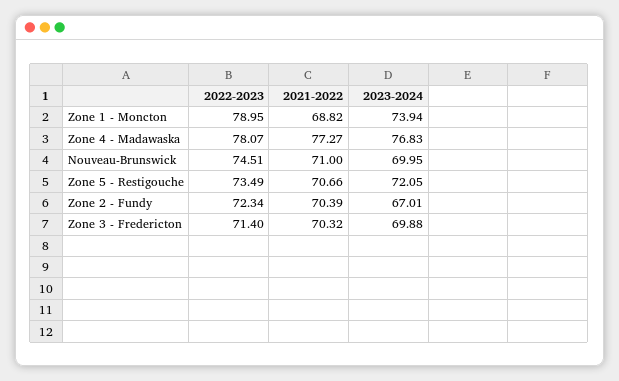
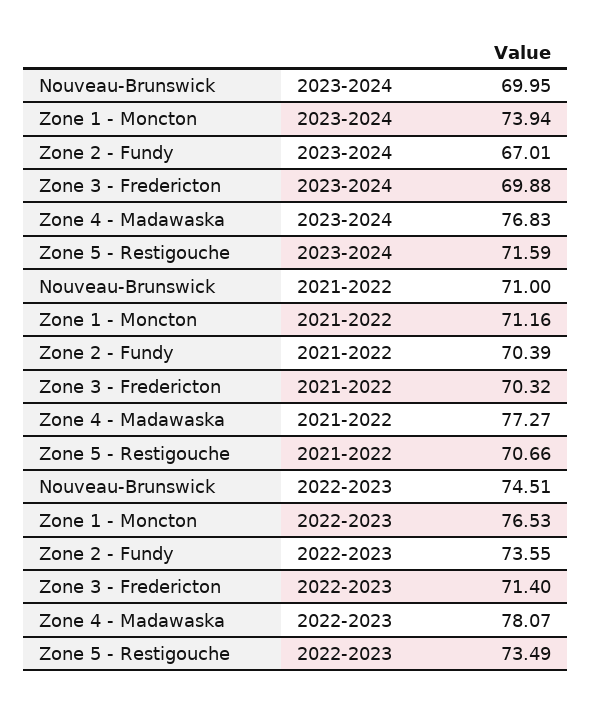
2022-2023, Zone 1 - Moncton: 78.95 -> 76.53
2021-2022, Zone 1 - Moncton: 68.82 -> 71.16
2023-2024, Zone 5 - Restigouche: 72.05 -> 71.59
2022-2023, Zone 2 - Fundy: 72.34 -> 73.55

